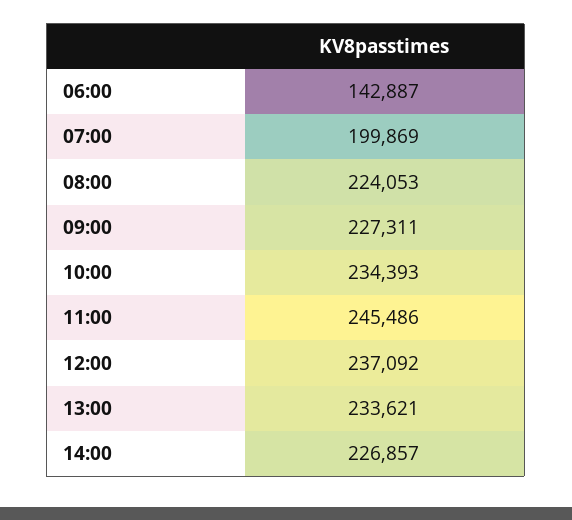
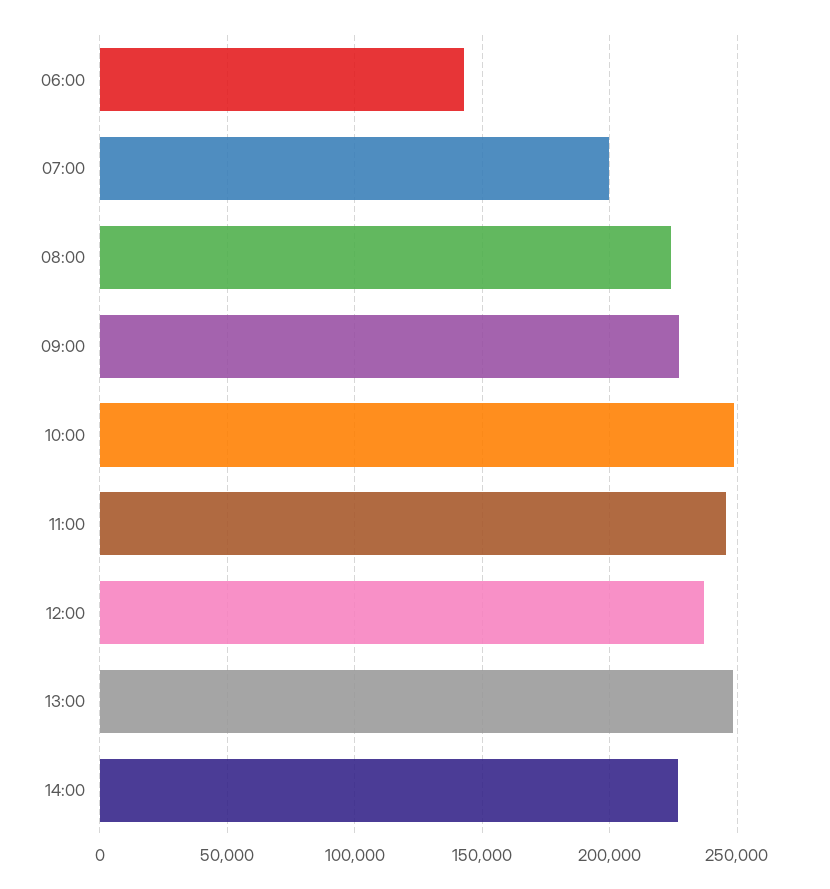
10:00: 234393 -> 250000
13:00: 233621 -> 250000

